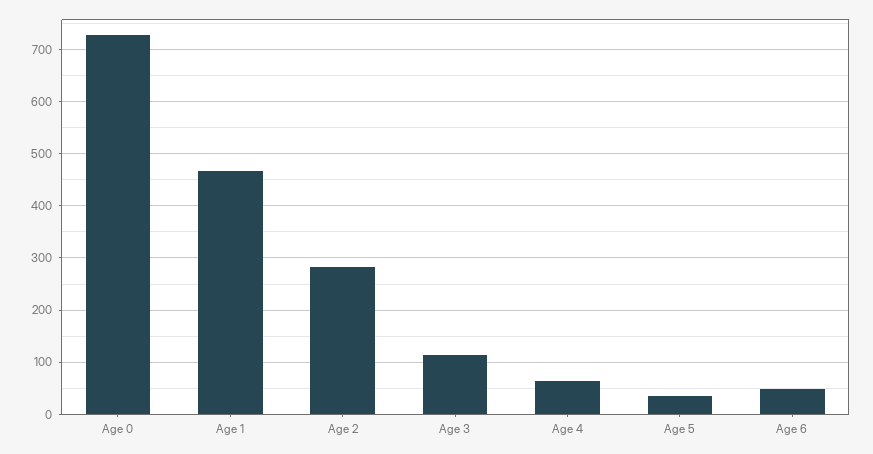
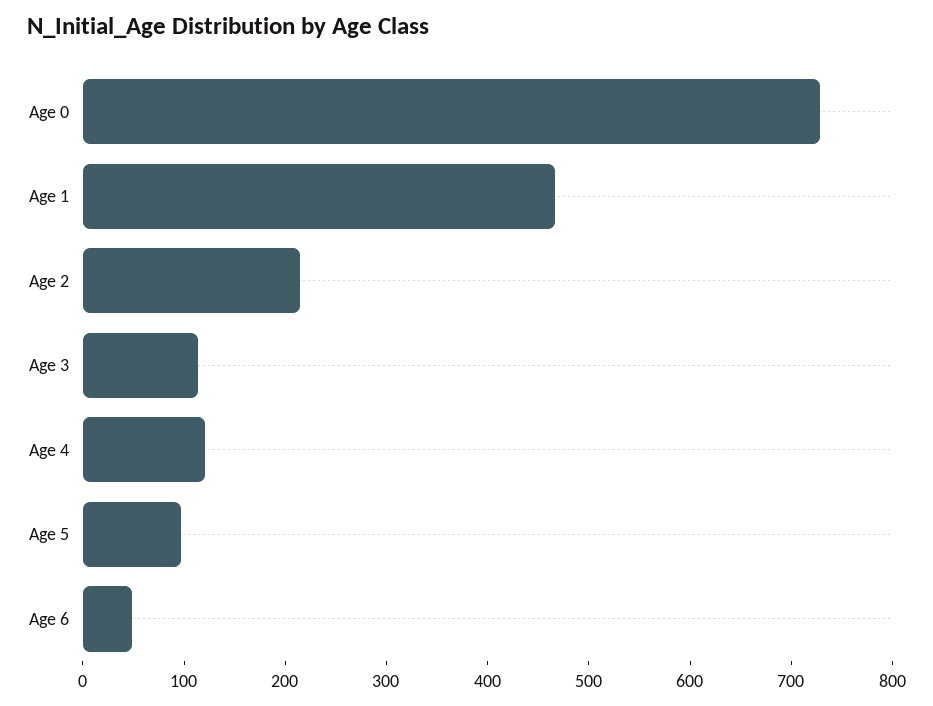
Age 2: 280 -> 220
Age 4: 60 -> 120
Age 5: 40 -> 100

